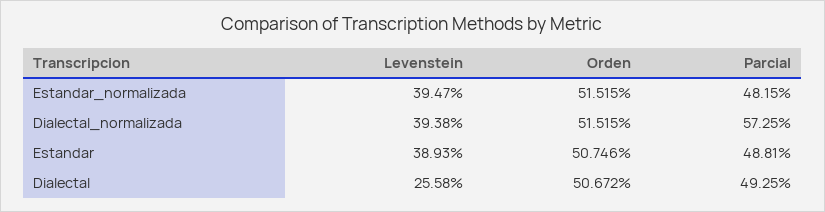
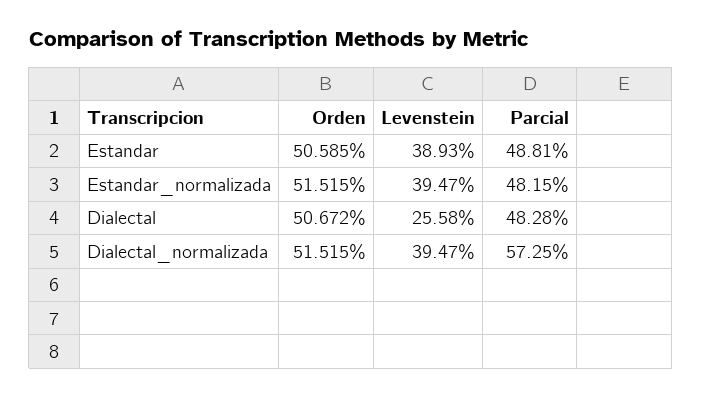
Levenstein, Dialectal_normalizada: 39.38 -> 39.47
Orden, Estandar: 50.746 -> 50.585
Parcial, Dialectal: 49.25 -> 48.28

